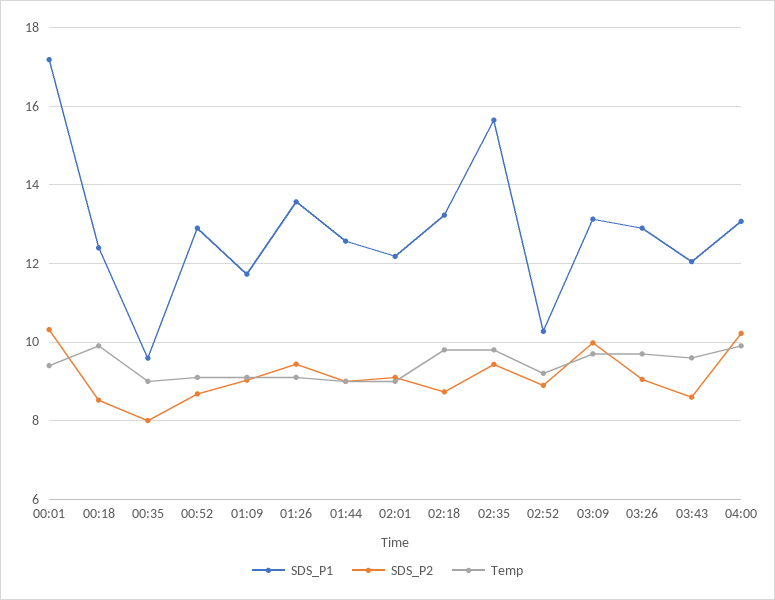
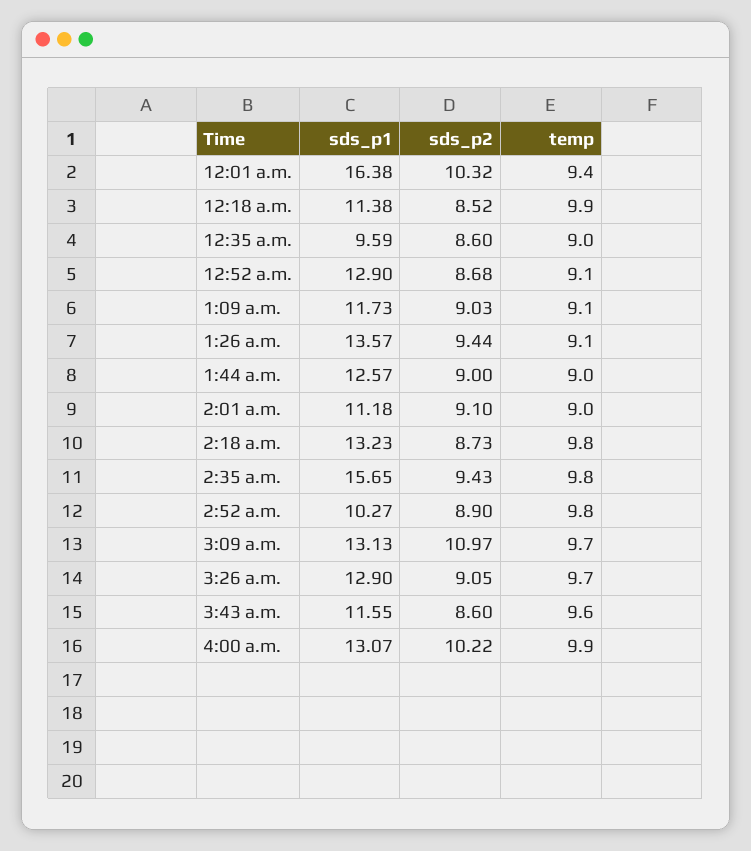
SDS_P1, 00:01: 17.2 -> 16.38
SDS_P1, 00:18: 12.4 -> 11.38
SDS_P2, 00:35: 8 -> 8.6
SDS_P1, 02:01: 12.2 -> 11.18
Temp, 02:52: 9.2 -> 9.8
SDS_P2, 03:09: 10 -> 10.97
SDS_P1, 03:43: 12 -> 11.55

